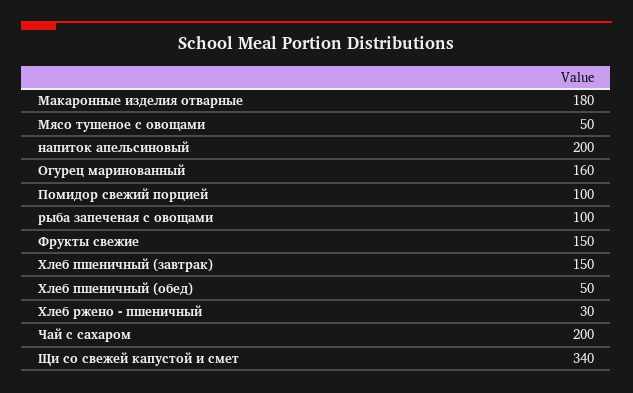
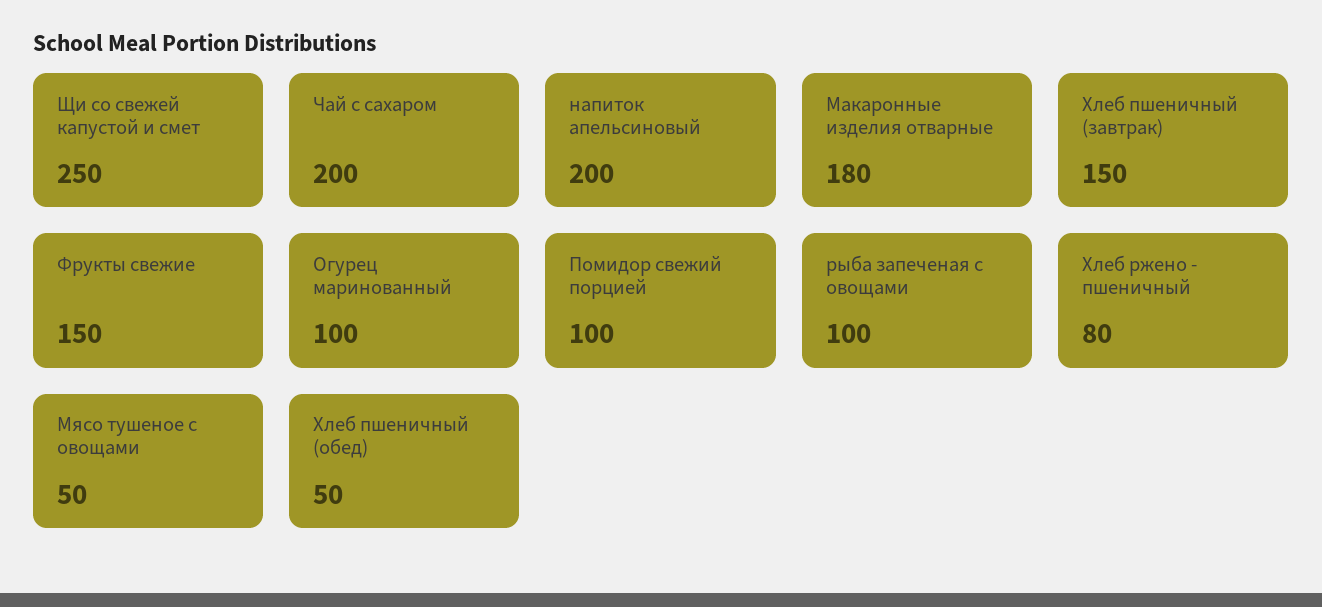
Огурец маринованный: 160 -> 100
Хлеб ржено - пшеничный: 30 -> 80
Щи со свежей капустой и смет: 340 -> 250

